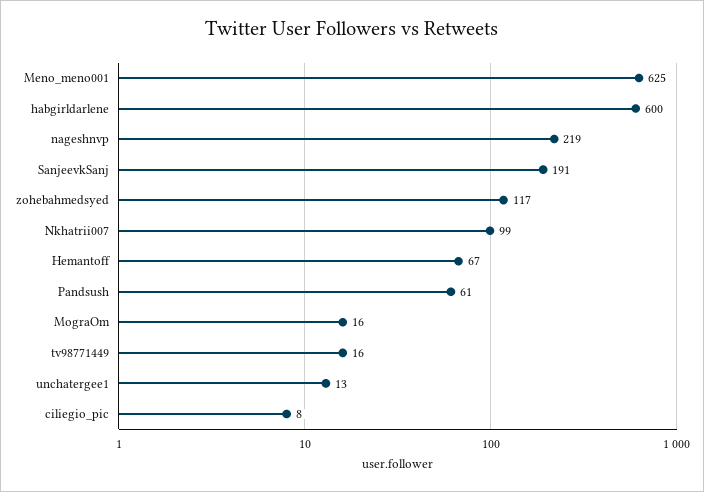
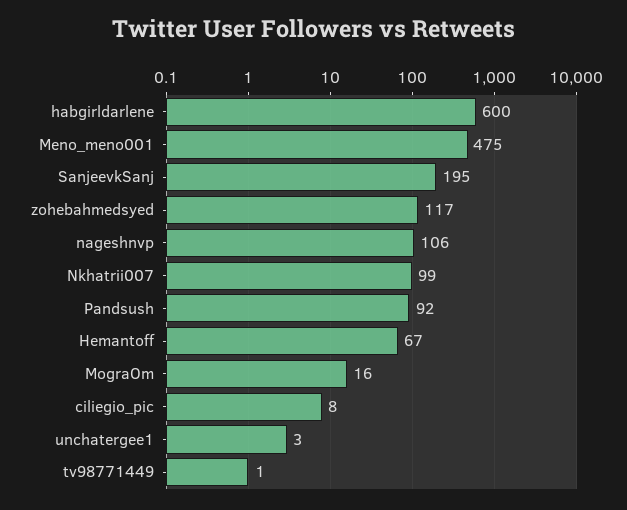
Meno_meno001: 625 -> 475
nageshnvp: 219 -> 106
SanjeevkSanj: 191 -> 195
Pandsush: 61 -> 92
tv98771449: 16 -> 1
unchatergee1: 13 -> 3

